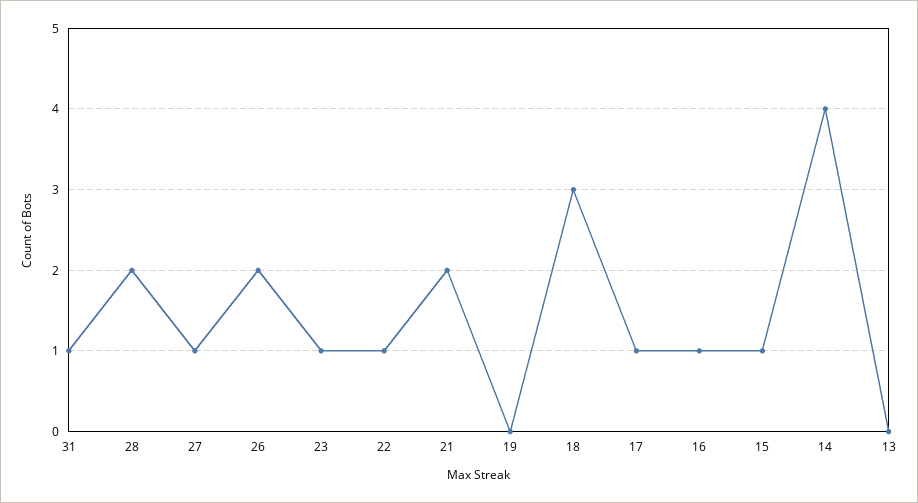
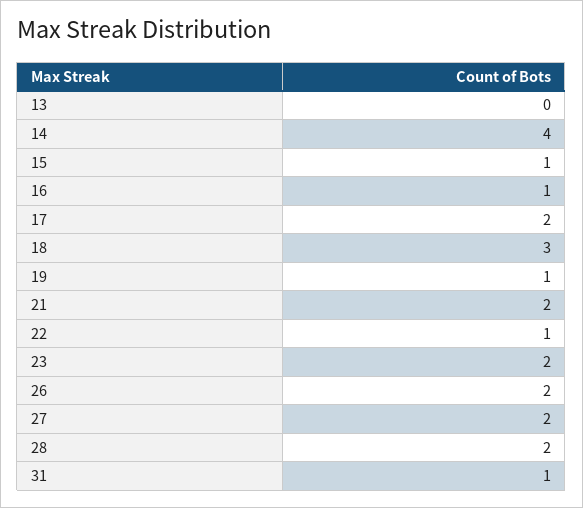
27: 1 -> 2
23: 1 -> 2
19: 0 -> 1
17: 1 -> 2

